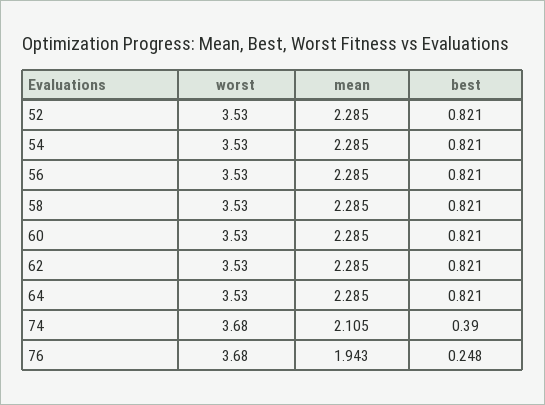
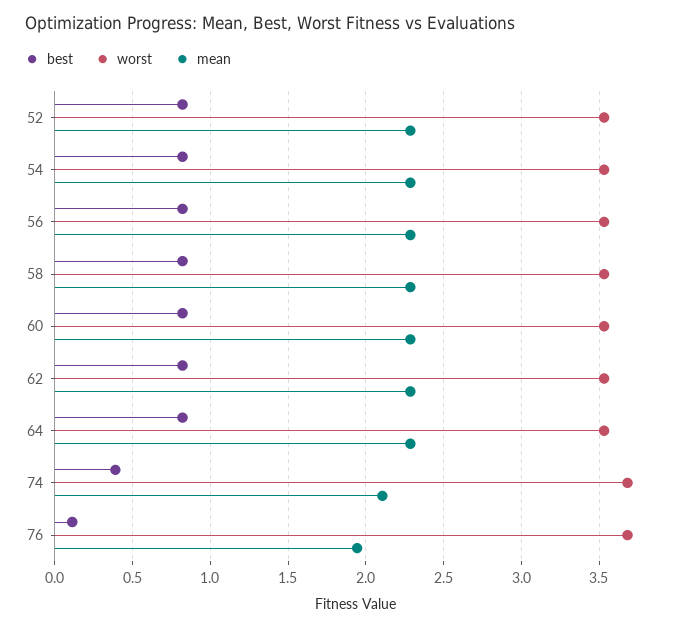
best, 76: 0.248 -> 0.1

